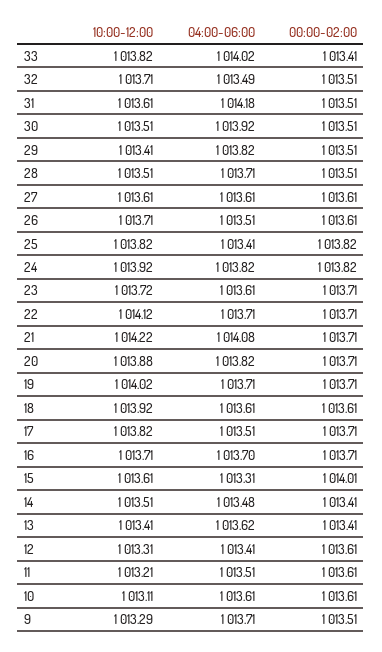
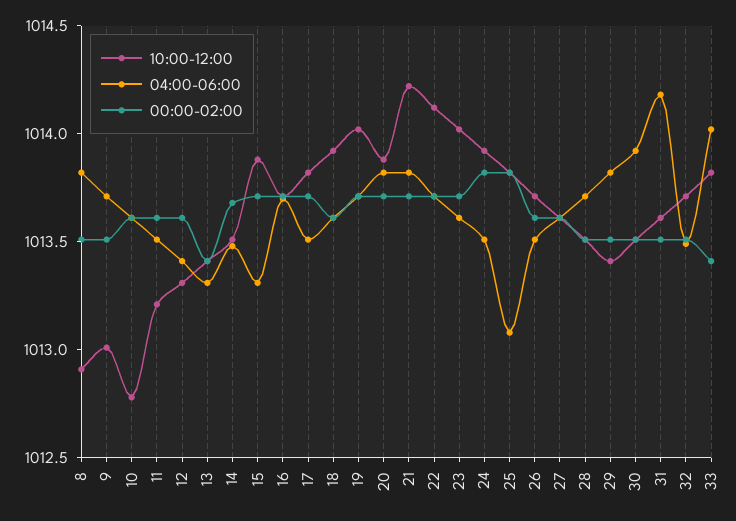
04:00-06:00, 25: 1013.41 -> 1013.1
04:00-06:00, 24: 1013.82 -> 1013.5
10:00-12:00, 23: 1013.72 -> 1014
04:00-06:00, 21: 1014.08 -> 1013.8
10:00-12:00, 15: 1013.61 -> 1013.9
00:00-02:00, 15: 1014.01 -> 1013.7
00:00-02:00, 14: 1013.41 -> 1013.7
04:00-06:00, 13: 1013.62 -> 1013.3
10:00-12:00, 10: 1013.11 -> 1012.8
10:00-12:00, 9: 1013.29 -> 1013
10:00-12:00, 8: none -> 1012.9
04:00-06:00, 8: none -> 1013.8
00:00-02:00, 8: none -> 1013.5

